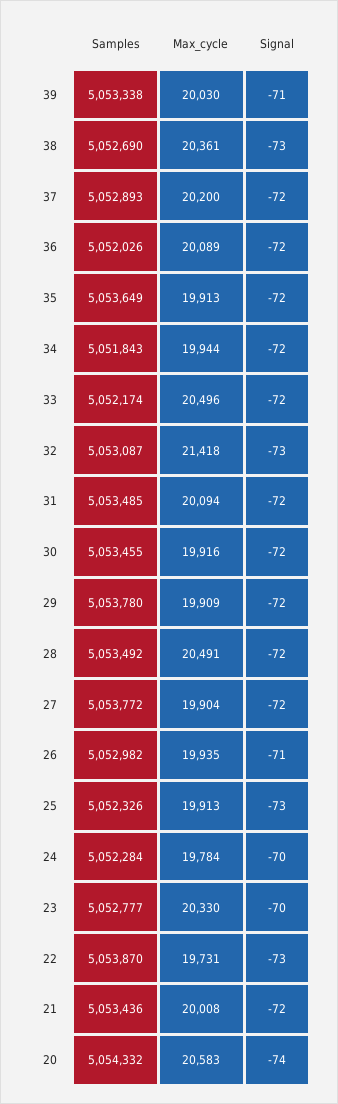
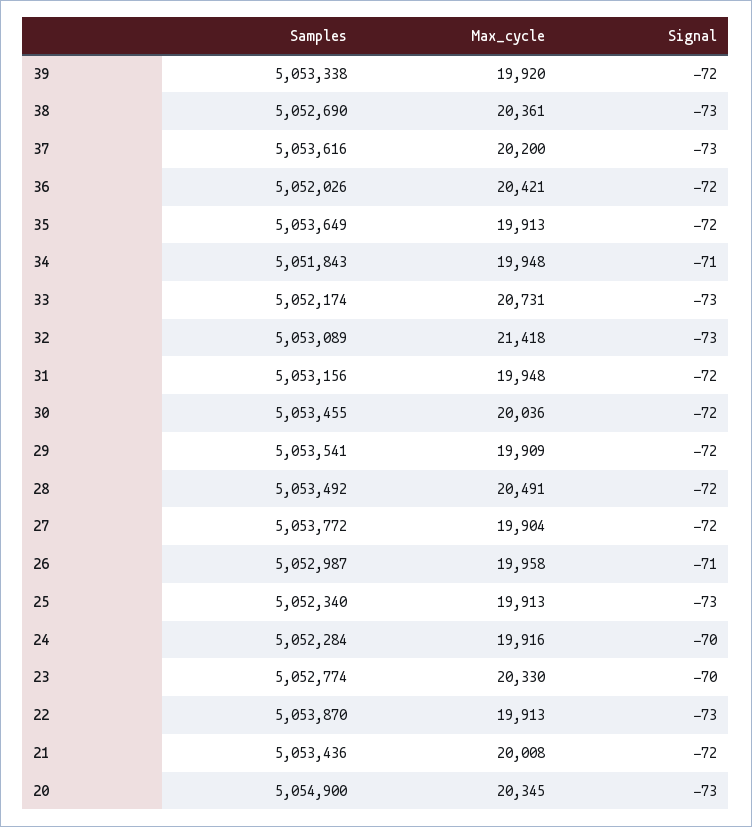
Max_cycle, 39: 20030 -> 19920
Signal, 39: -71 -> -72
Samples, 37: 5052893 -> 5053616
Signal, 37: -72 -> -73
Max_cycle, 36: 20089 -> 20421
Max_cycle, 34: 19944 -> 19948
Signal, 34: -72 -> -71
Max_cycle, 33: 20496 -> 20731
Signal, 33: -72 -> -73
Samples, 32: 5053087 -> 5053089
Samples, 31: 5053485 -> 5053156
Max_cycle, 31: 20094 -> 19948
Max_cycle, 30: 19916 -> 20036
Samples, 29: 5053780 -> 5053541
Samples, 26: 5052982 -> 5052987
Max_cycle, 26: 19935 -> 19958
Samples, 25: 5052326 -> 5052340
Max_cycle, 24: 19784 -> 19916
Samples, 23: 5052777 -> 5052774
Max_cycle, 22: 19731 -> 19913
Samples, 20: 5054332 -> 5054900
Max_cycle, 20: 20583 -> 20345
Signal, 20: -74 -> -73

